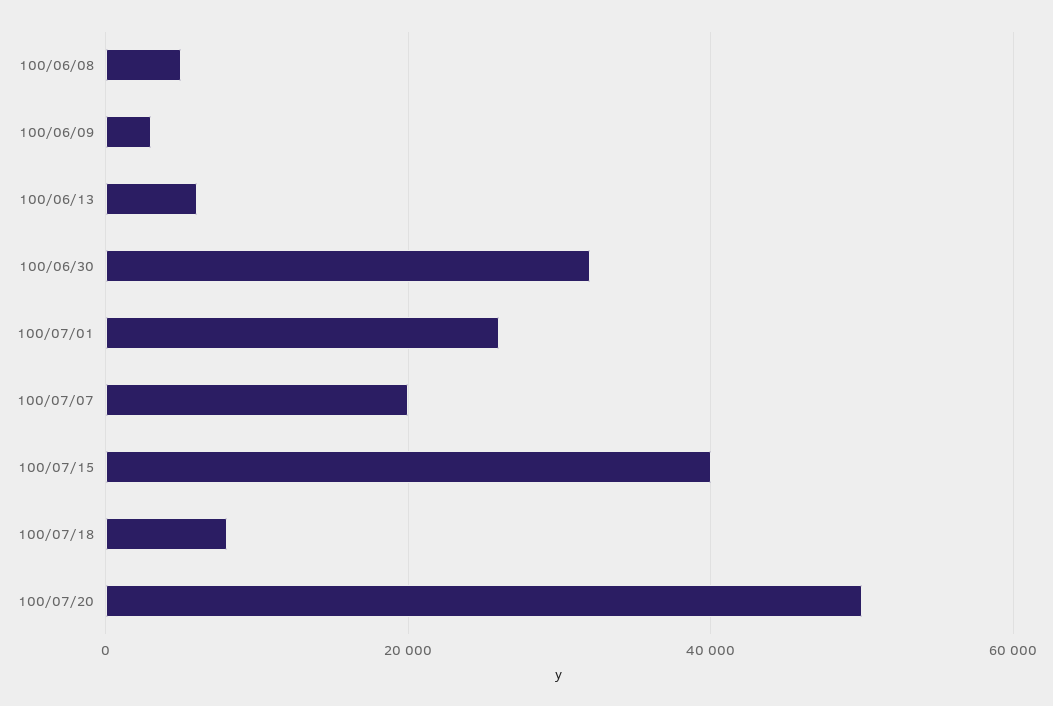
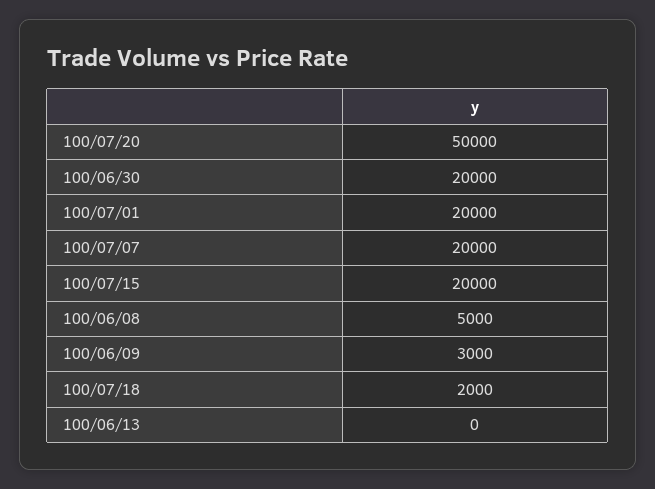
100/06/13: 6000 -> 0
100/06/30: 32000 -> 20000
100/07/01: 26000 -> 20000
100/07/15: 40000 -> 20000
100/07/18: 8000 -> 2000

